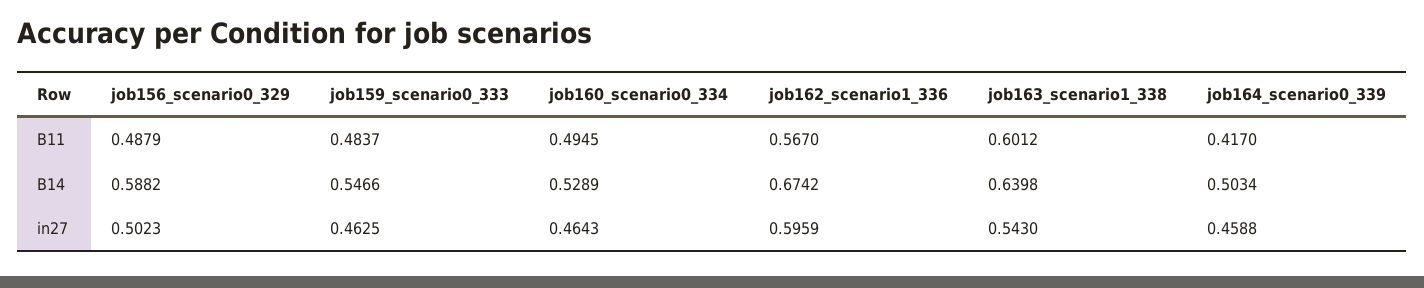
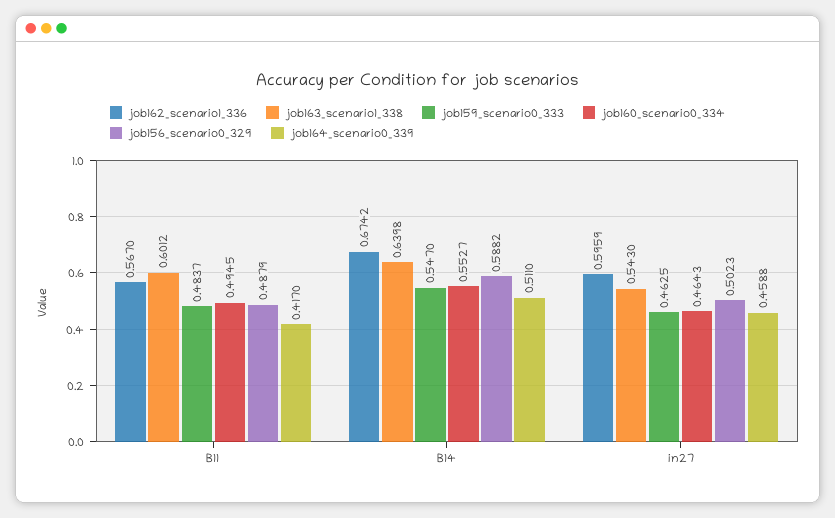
job159_scenario0_333, B14: 0.5466 -> 0.547
job160_scenario0_334, B14: 0.5289 -> 0.5527
job164_scenario0_339, B14: 0.5034 -> 0.511

